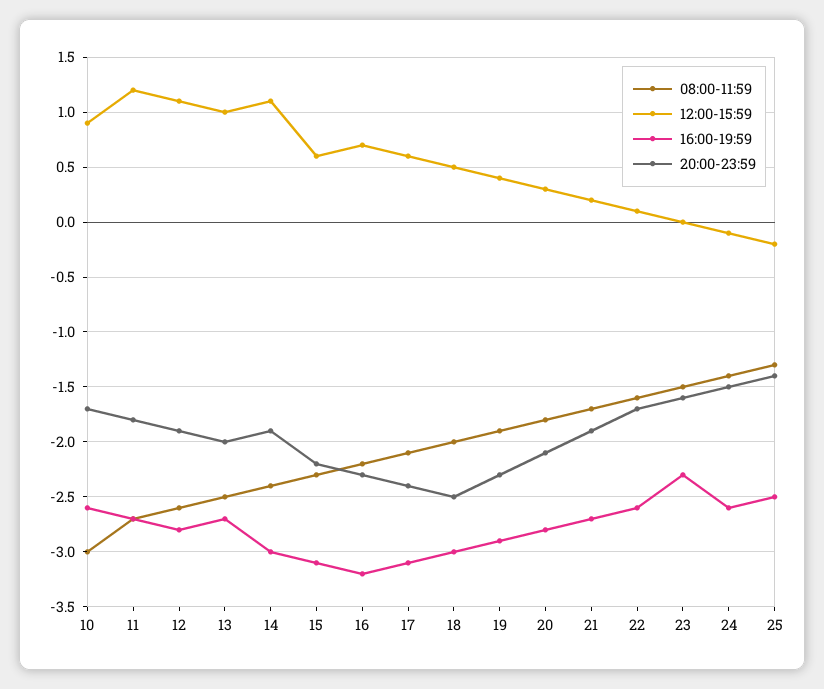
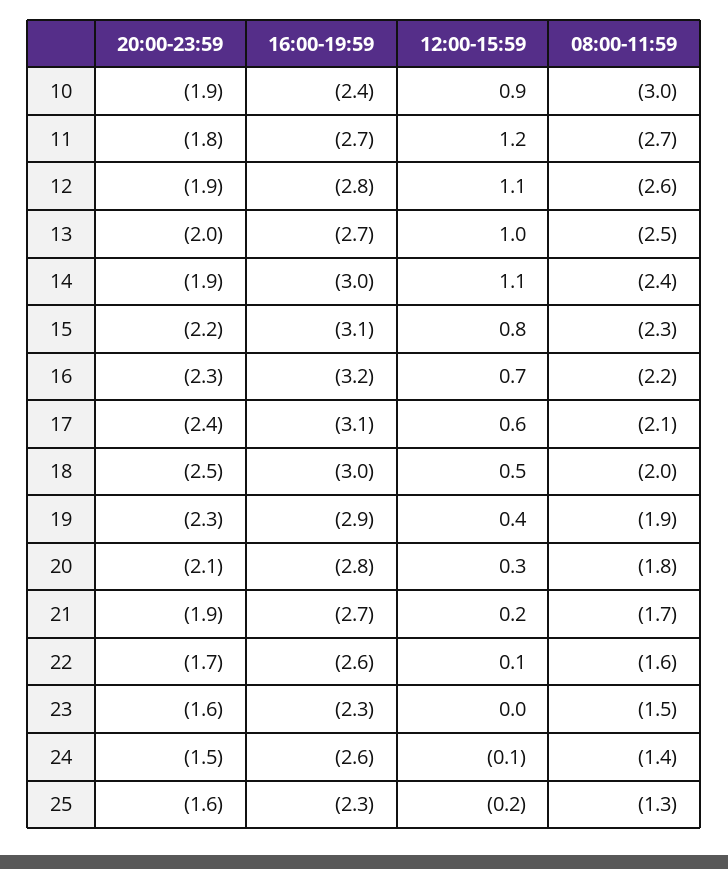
16:00-19:59, 10: -2.6 -> -2.4
20:00-23:59, 10: -1.7 -> -1.9
12:00-15:59, 15: 0.6 -> 0.8
16:00-19:59, 25: -2.5 -> -2.3
20:00-23:59, 25: -1.4 -> -1.6

